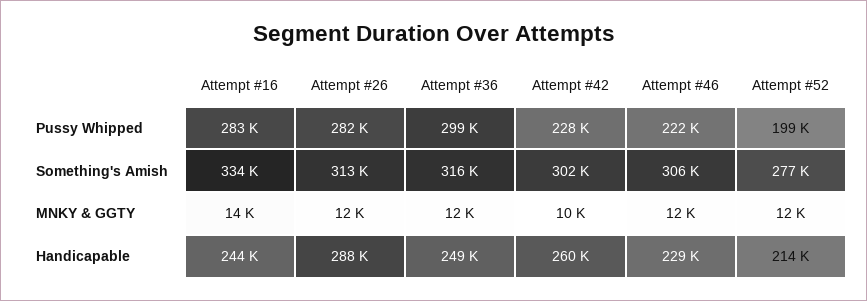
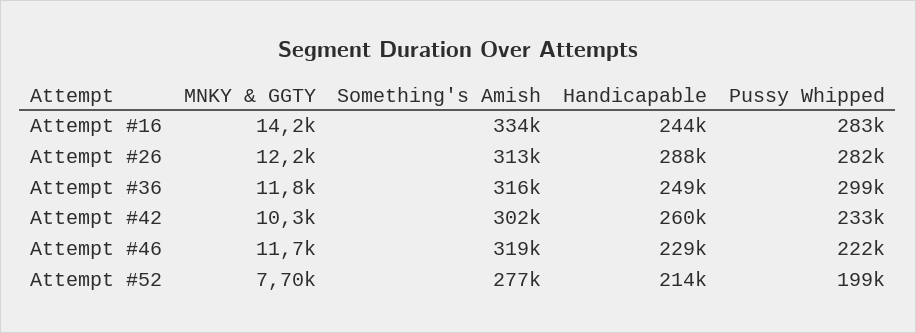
Attempt #42, Pussy Whipped: 228000 -> 233000
Attempt #46, Something's Amish: 306000 -> 319000
Attempt #52, MNKY & GGTY: 12000 -> 7700

